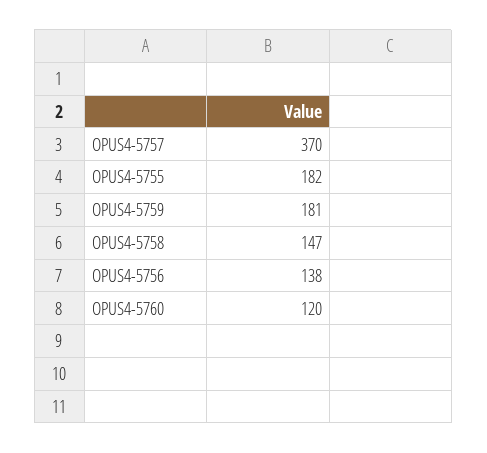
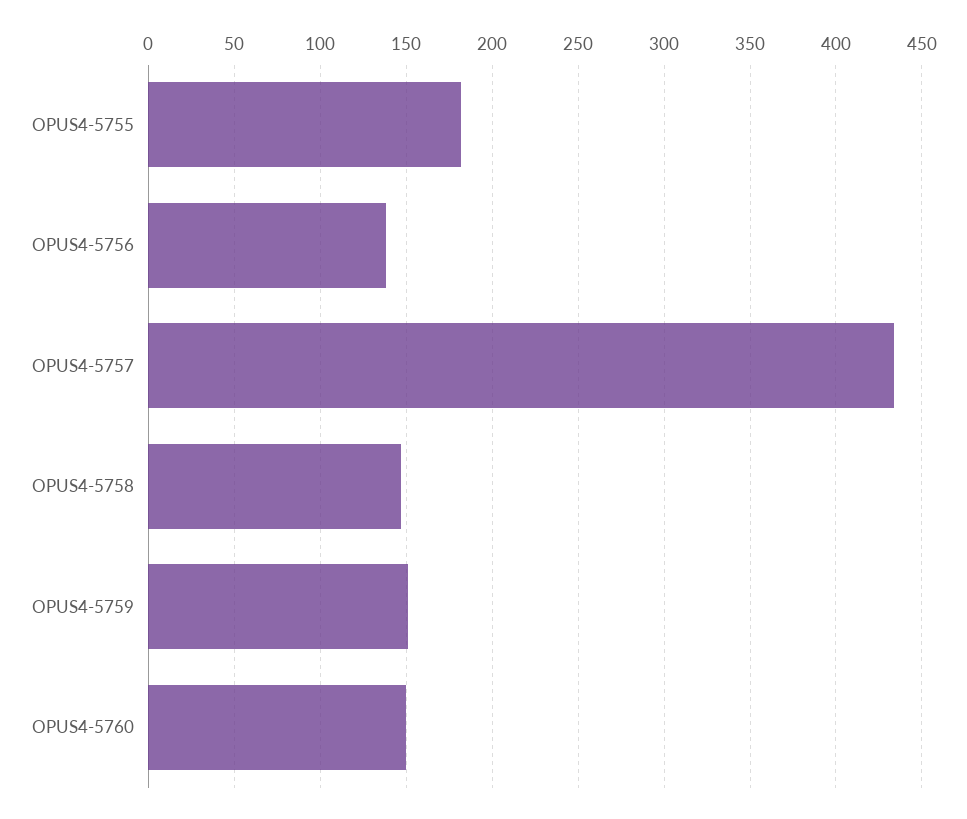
OPUS4-5757: 370 -> 435
OPUS4-5759: 181 -> 150
OPUS4-5760: 120 -> 150

